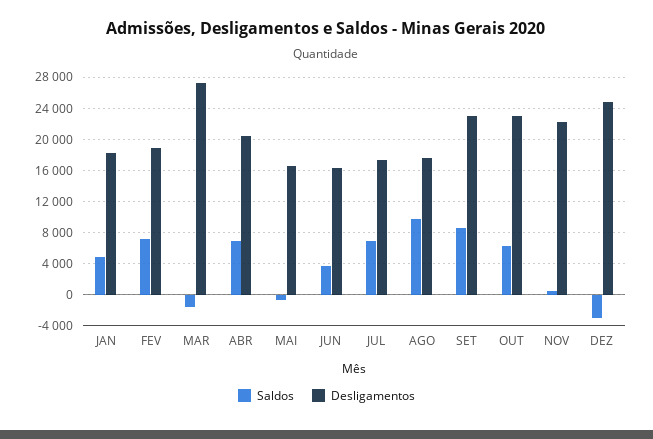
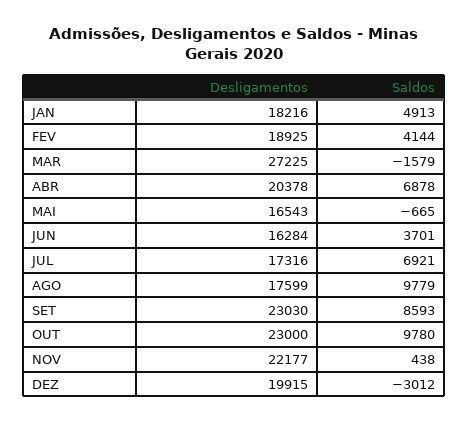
Saldos, FEV: 7000 -> 4144
Saldos, OUT: 6000 -> 9780
Desligamentos, DEZ: 25000 -> 19915

